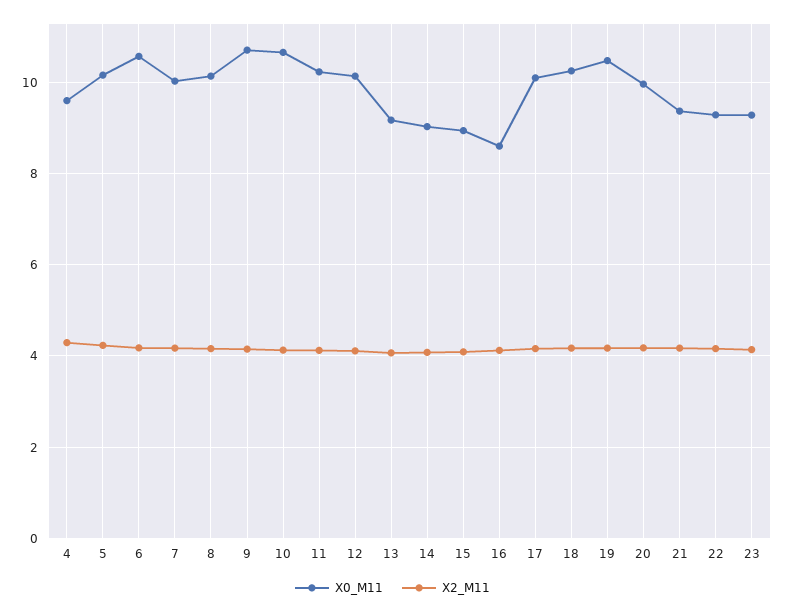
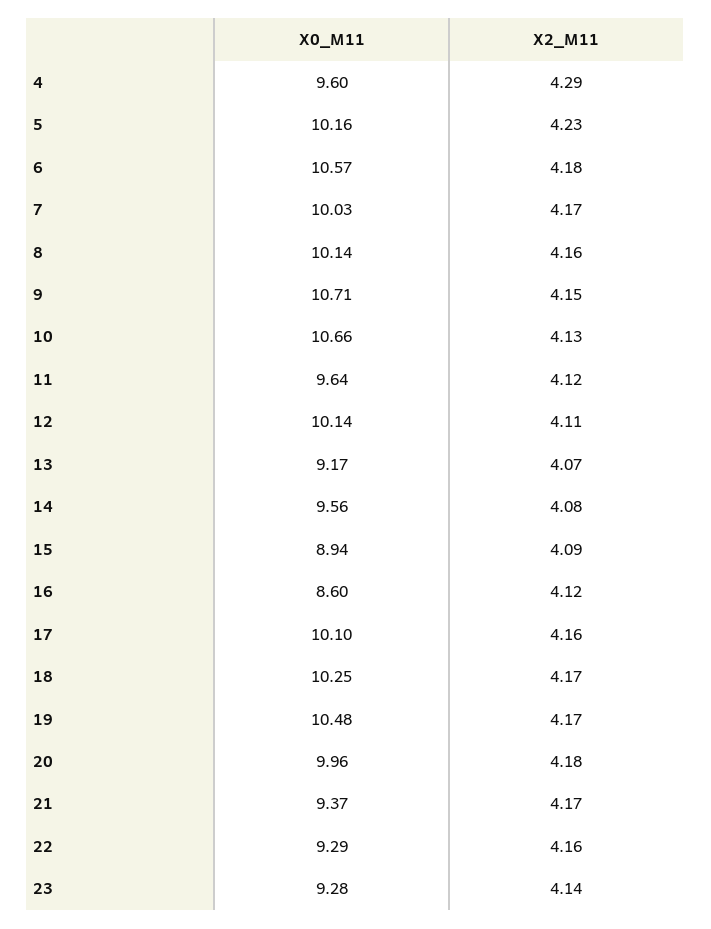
X0_M11, 11: 10.2 -> 9.64
X0_M11, 14: 9 -> 9.56

